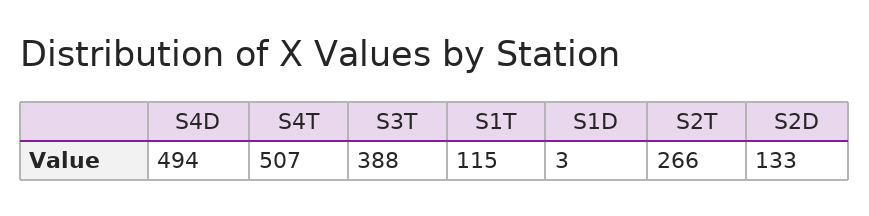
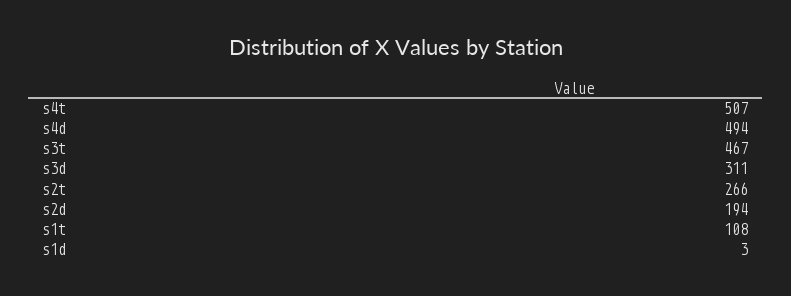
S3T: 388 -> 467
S1T: 115 -> 108
S2D: 133 -> 194
s3d: none -> 311

